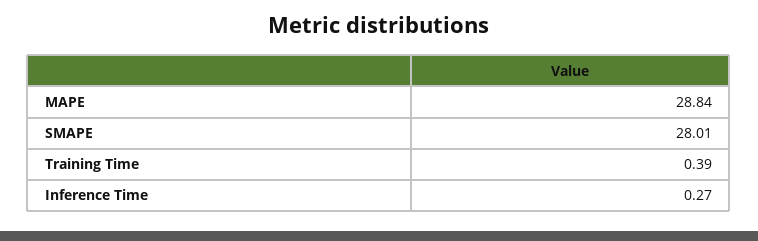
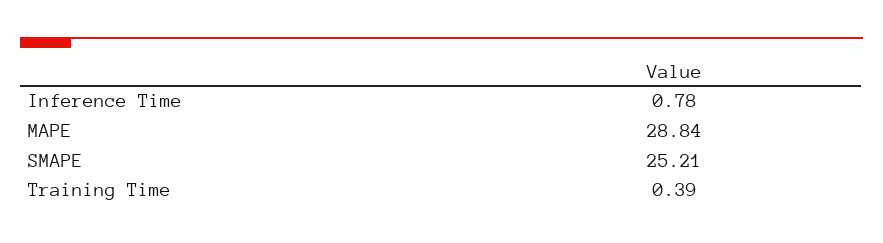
SMAPE: 28.01 -> 25.21
Inference Time: 0.27 -> 0.78

